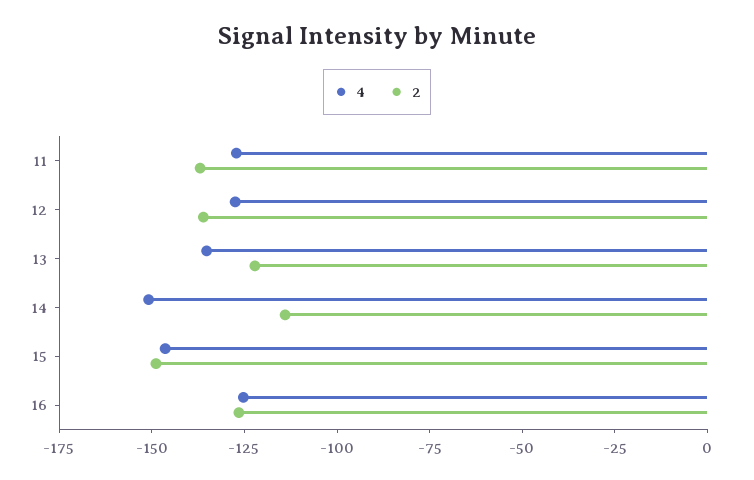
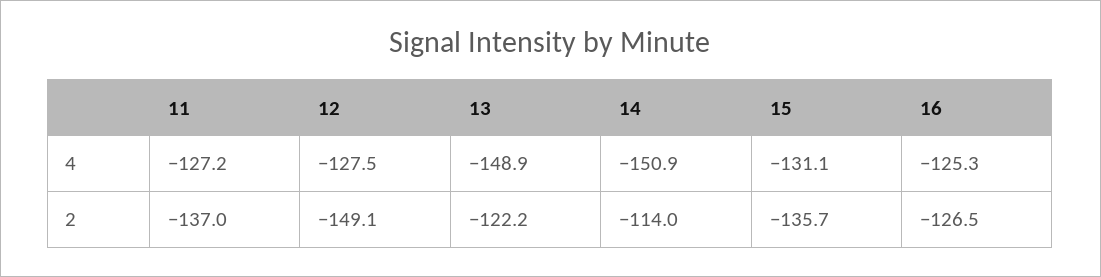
2, 12: -135 -> -149.1
4, 13: -135 -> -148.9
4, 15: -145 -> -131.1
2, 15: -150 -> -135.7

